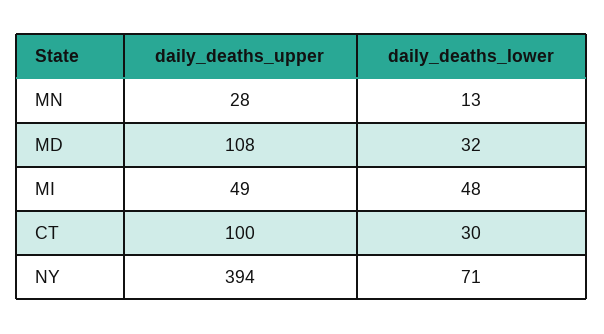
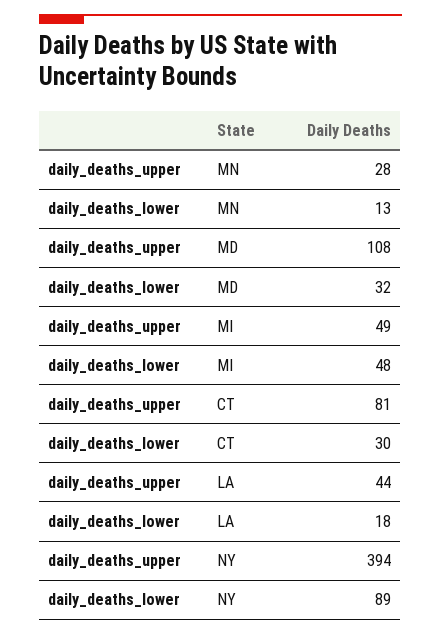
daily_deaths_upper, CT: 100 -> 81
daily_deaths_lower, NY: 71 -> 89
daily_deaths_upper, LA: none -> 44
daily_deaths_lower, LA: none -> 18

